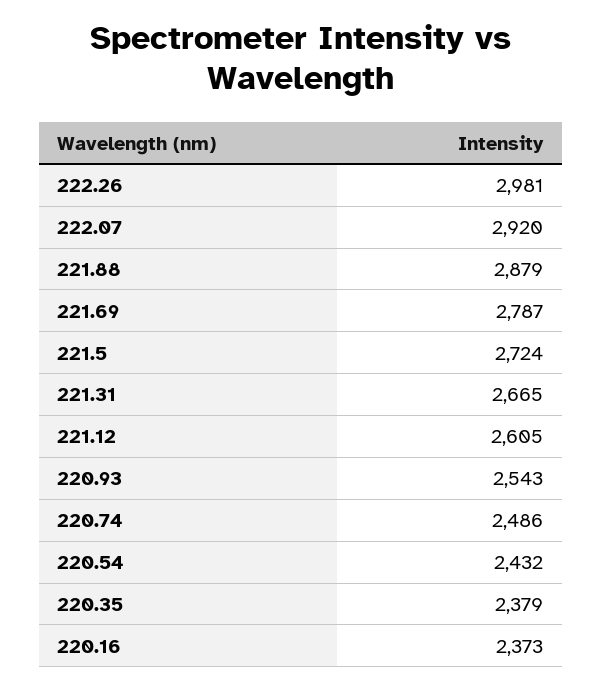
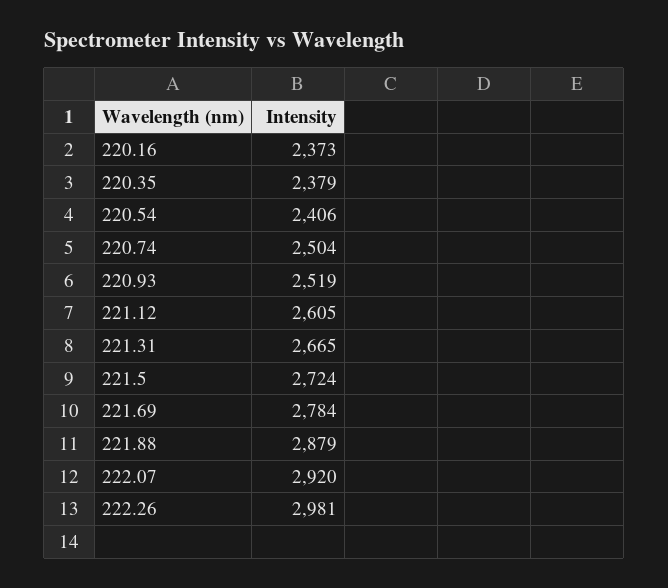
221.69: 2787 -> 2784
220.93: 2543 -> 2519
220.74: 2486 -> 2504
220.54: 2432 -> 2406

